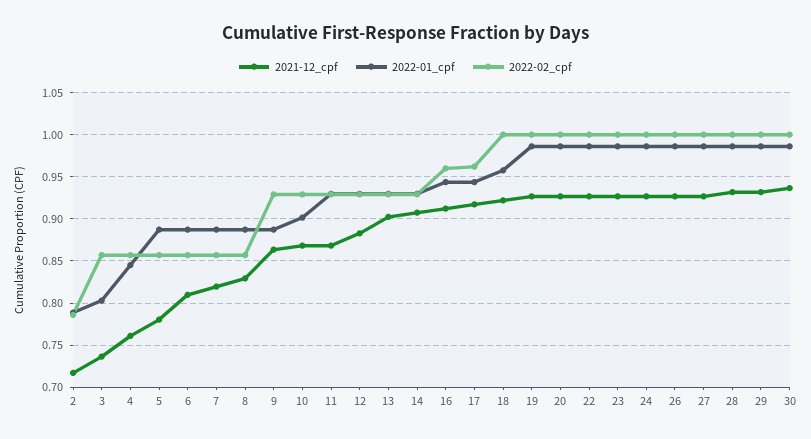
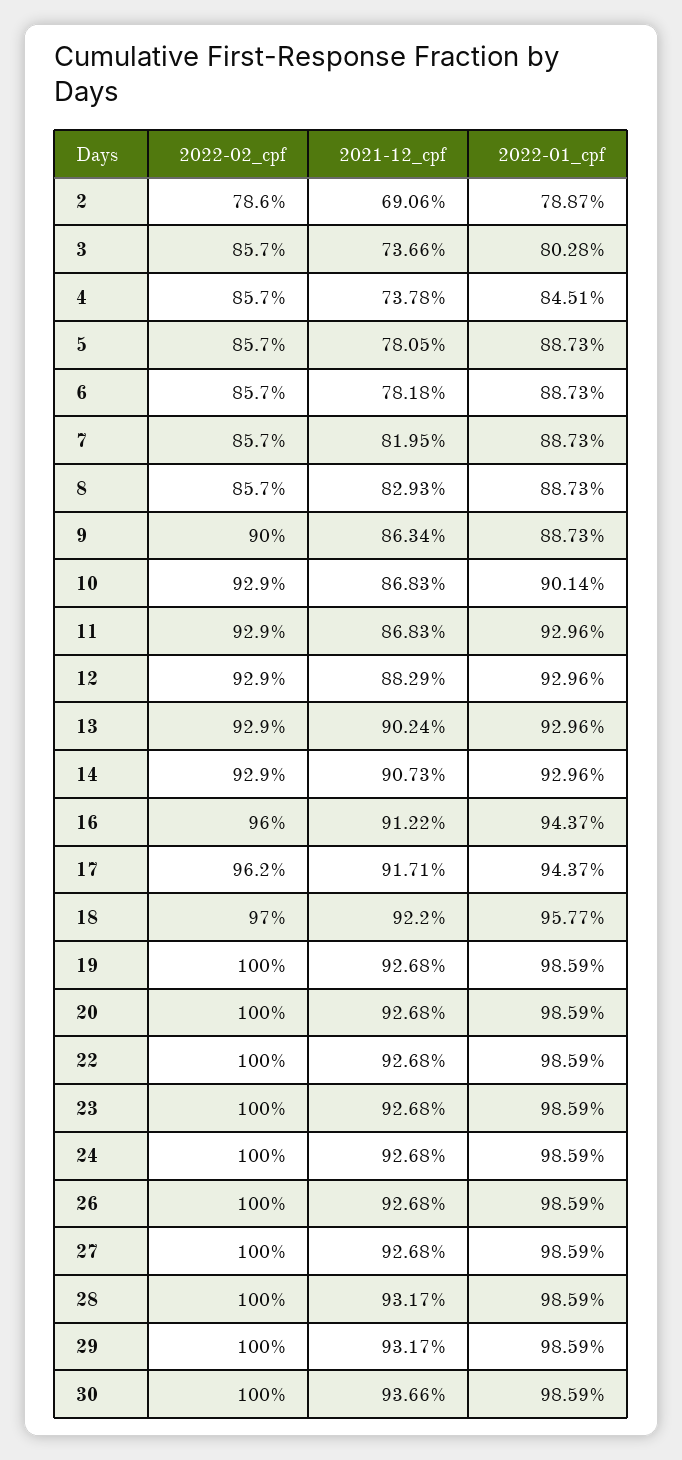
2021-12_cpf, 2: 0.72 -> 0.6906
2021-12_cpf, 4: 0.76 -> 0.7378
2021-12_cpf, 6: 0.81 -> 0.7818
2022-02_cpf, 9: 0.93 -> 0.9
2022-02_cpf, 18: 1 -> 0.97

